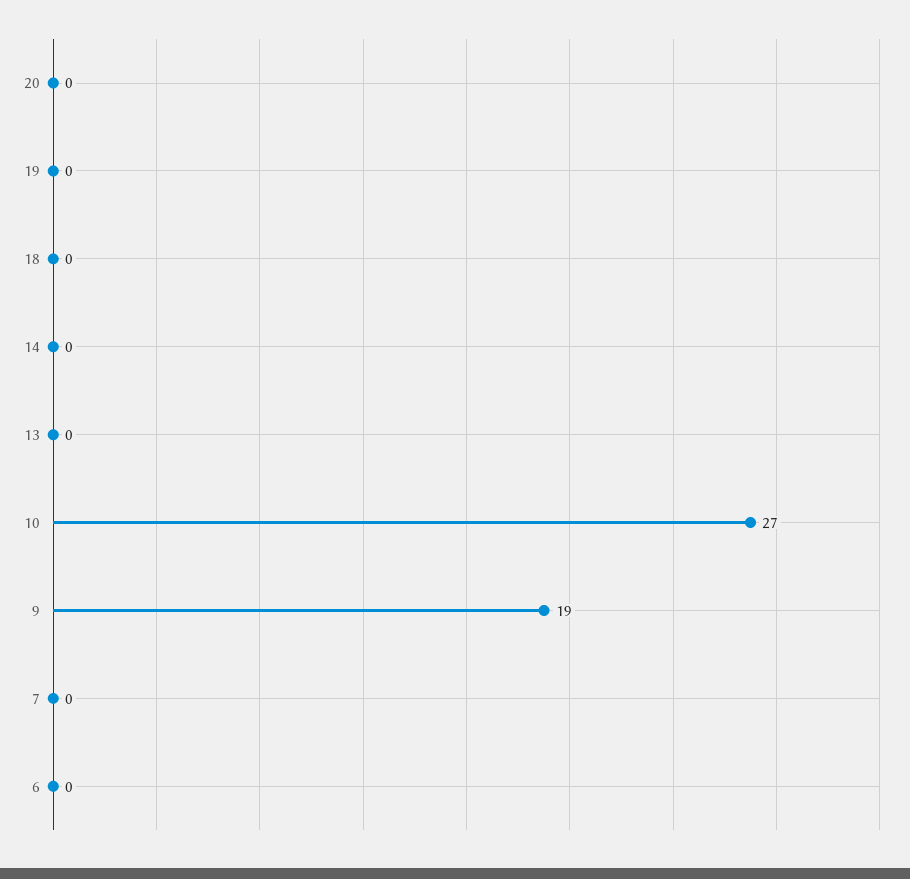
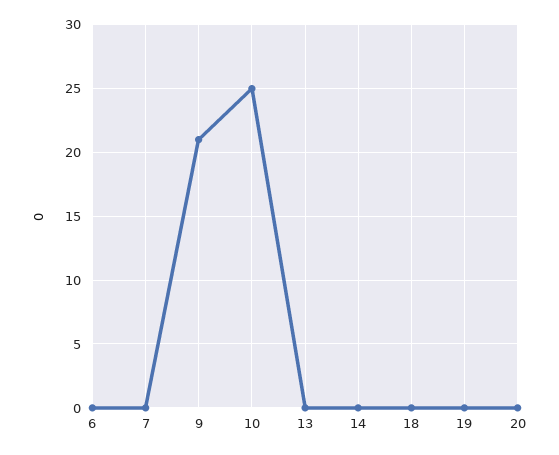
10: 27 -> 25
9: 19 -> 21

